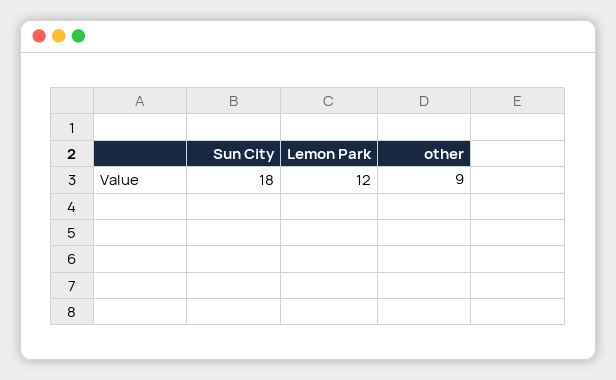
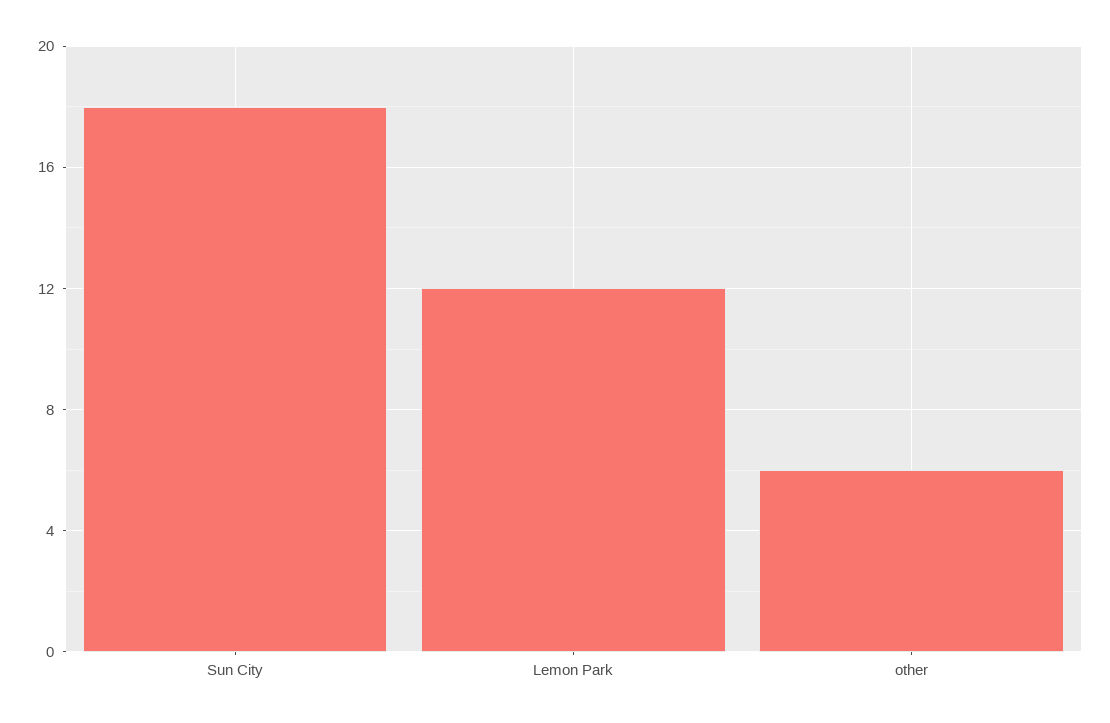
other: 9 -> 6

